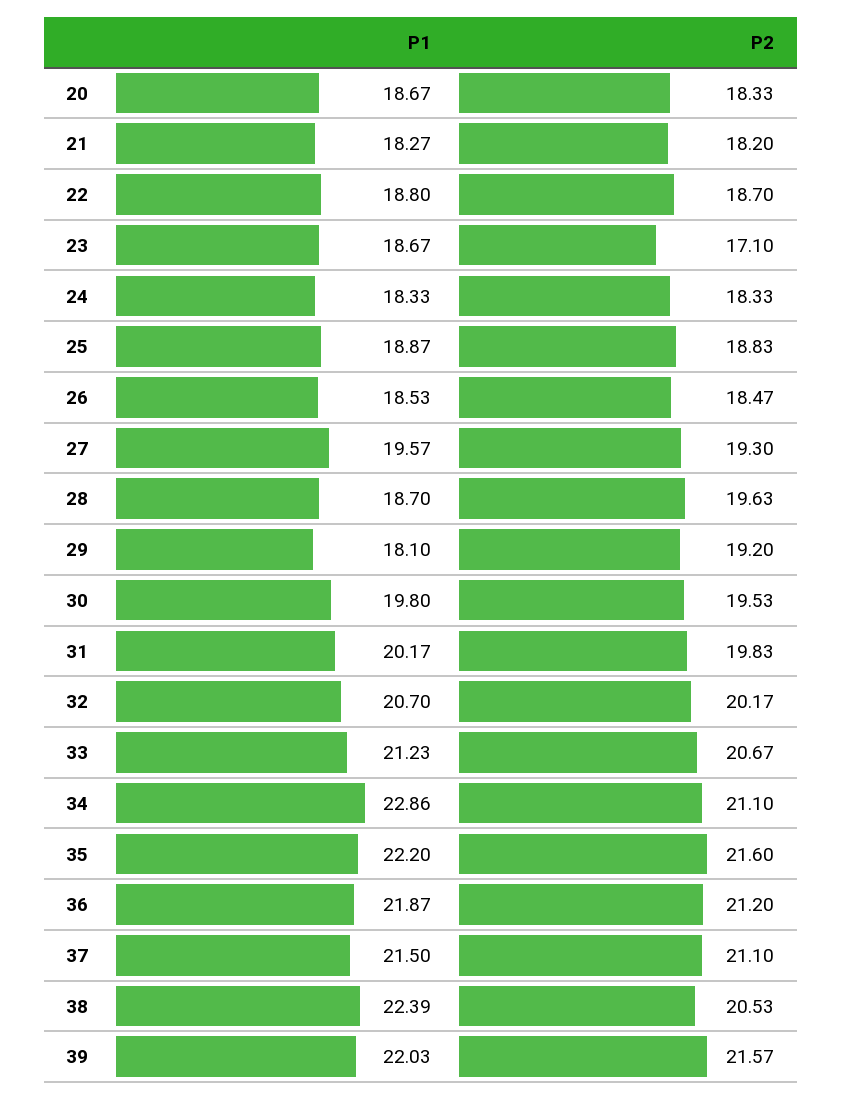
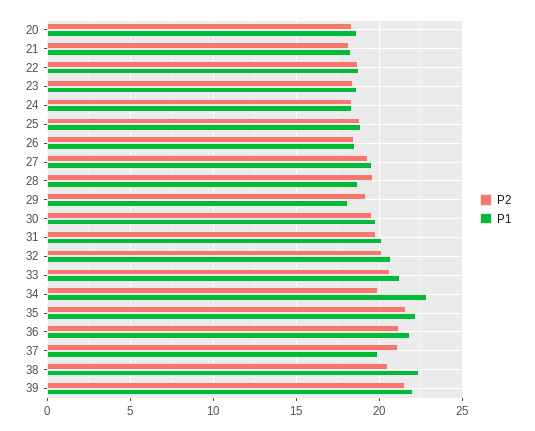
P2, 23: 17.1 -> 18.5
P2, 34: 21.1 -> 20
P1, 37: 21.5 -> 20

